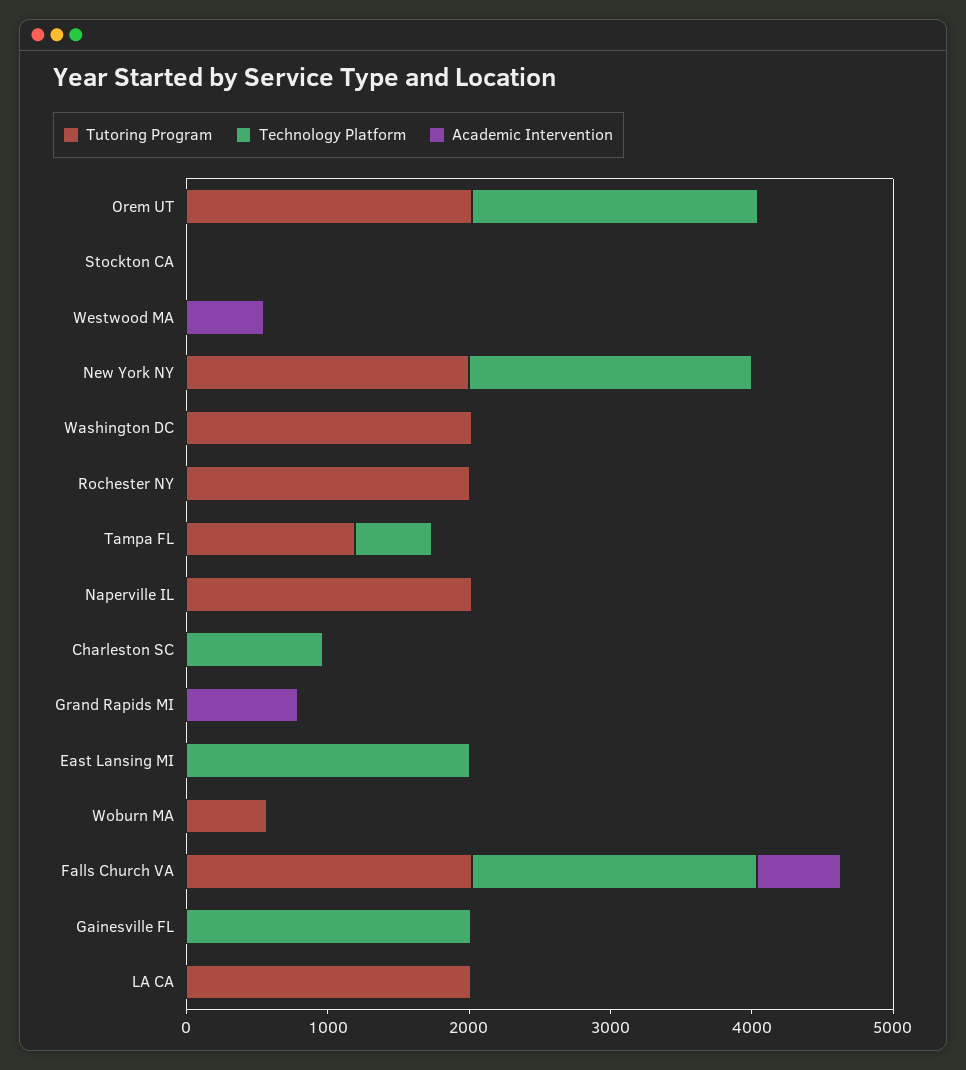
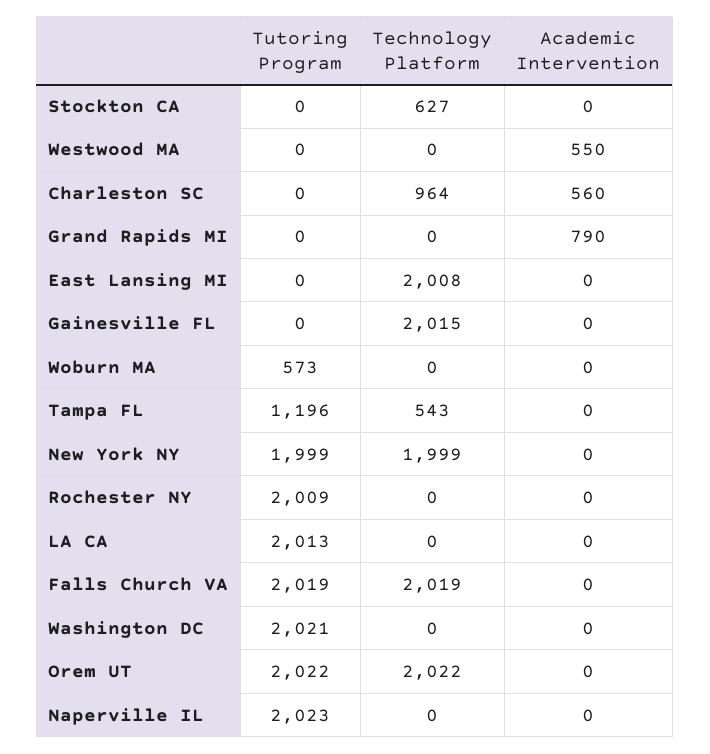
Technology Platform, Stockton CA: 0 -> 627
Academic Intervention, Charleston SC: 0 -> 560
Academic Intervention, Falls Church VA: 600 -> 0

